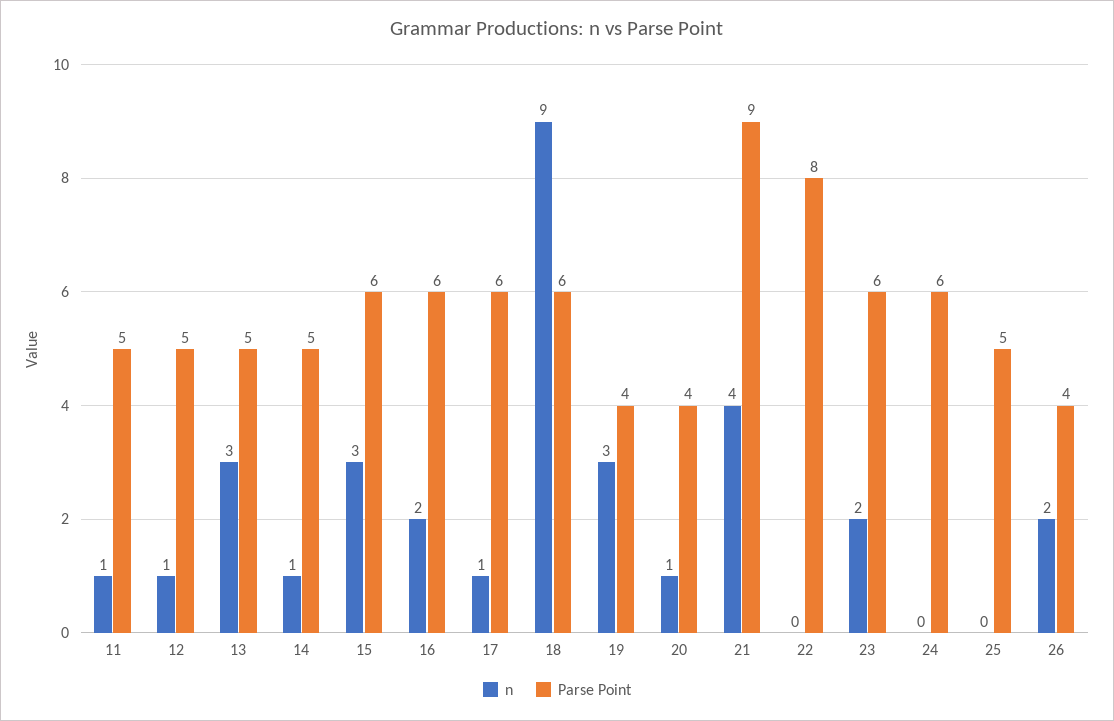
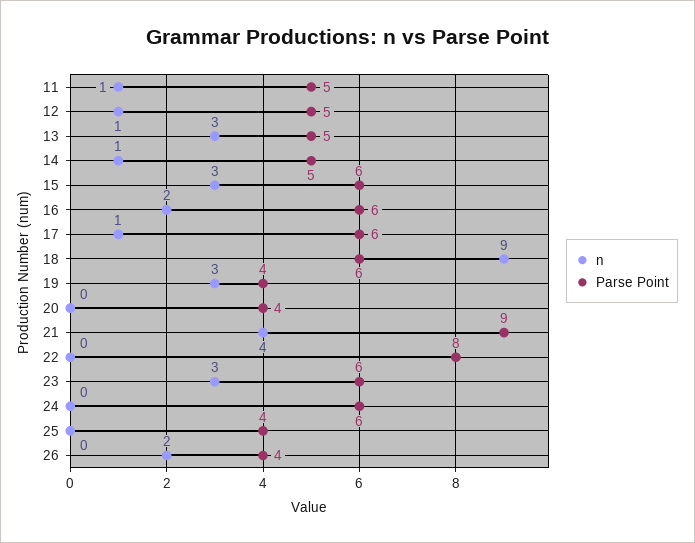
n, 20: 1 -> 0
n, 23: 2 -> 3
Parse Point, 25: 5 -> 4

